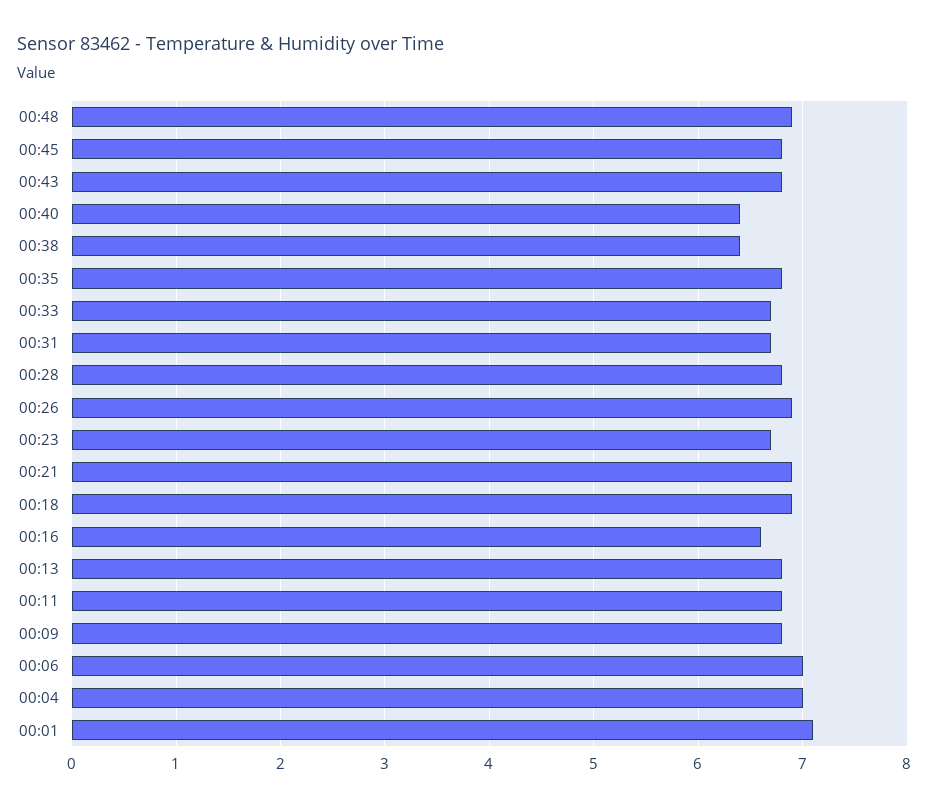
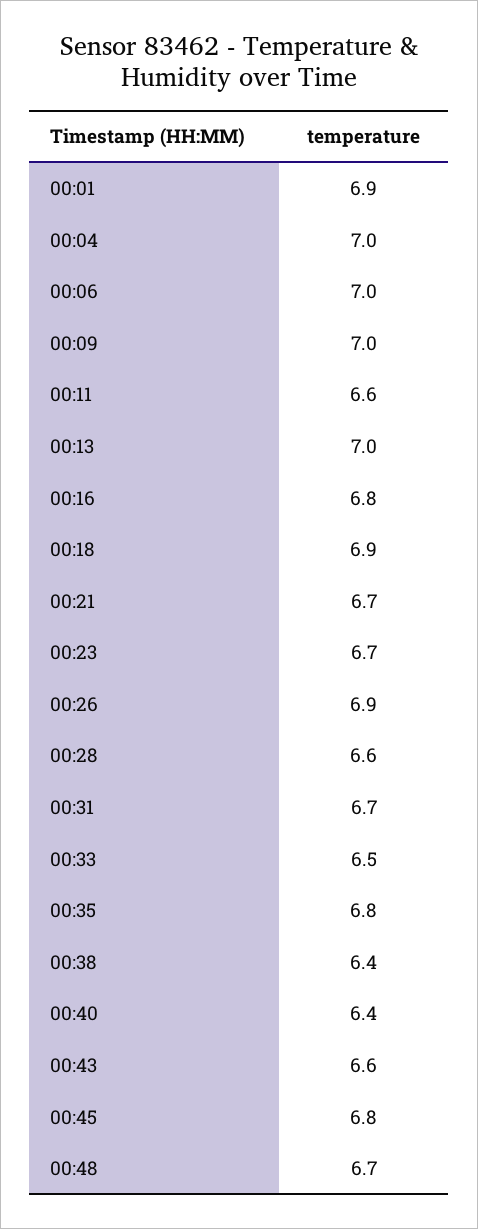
00:48: 6.9 -> 6.7
00:43: 6.8 -> 6.6
00:33: 6.7 -> 6.5
00:28: 6.8 -> 6.6
00:21: 6.9 -> 6.7
00:16: 6.6 -> 6.8
00:13: 6.8 -> 7
00:11: 6.8 -> 6.6
00:09: 6.8 -> 7
00:01: 7.1 -> 6.9

